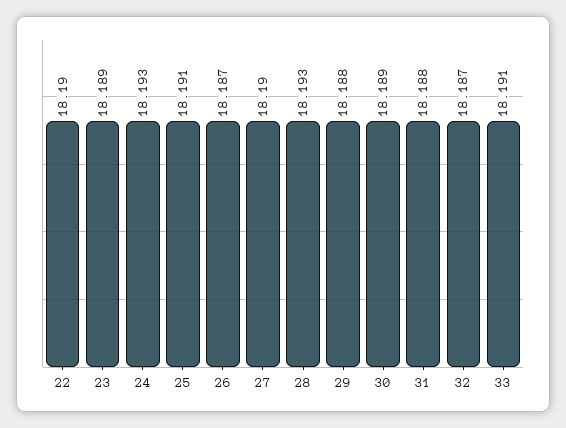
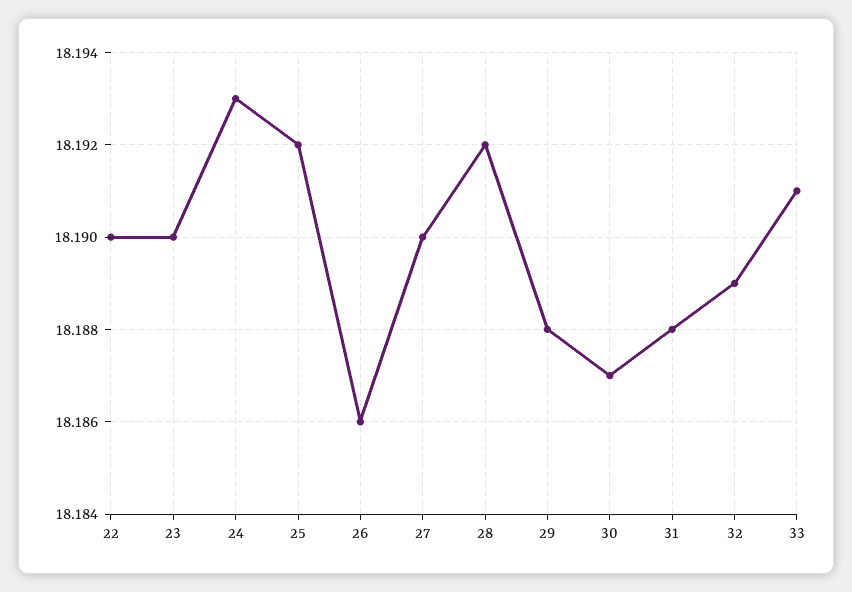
23: 18.189 -> 18.19
25: 18.191 -> 18.192
26: 18.187 -> 18.186
28: 18.193 -> 18.192
30: 18.189 -> 18.187
32: 18.187 -> 18.189

